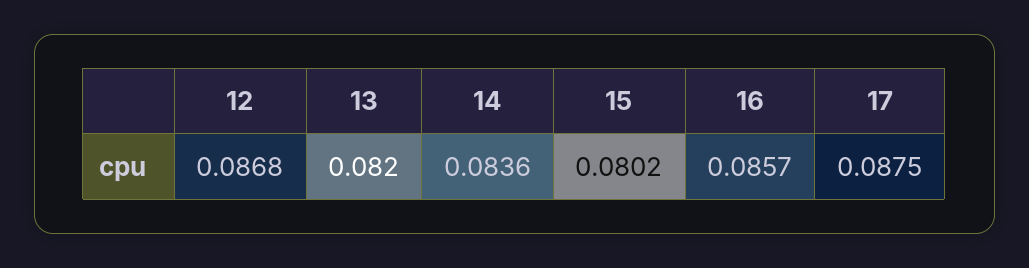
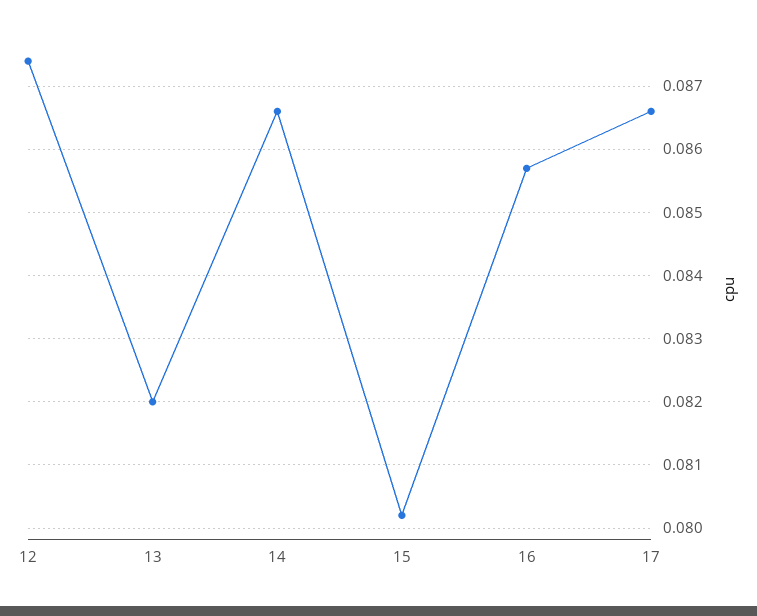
12: 0.0868 -> 0.0874
14: 0.0836 -> 0.0866
17: 0.0875 -> 0.0866

